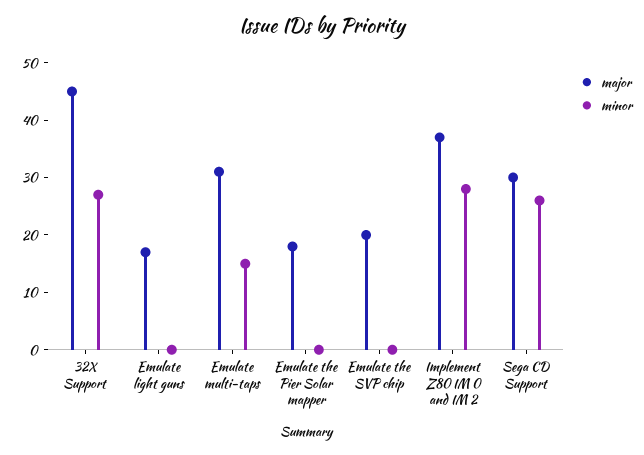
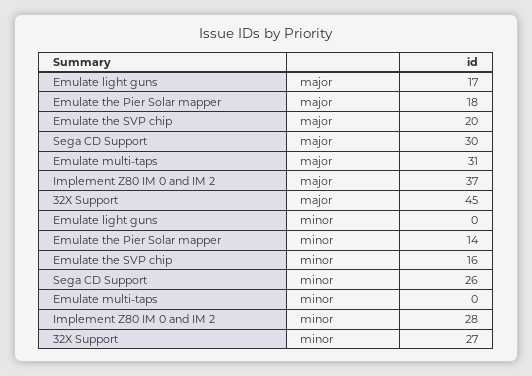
minor, Emulate multi-taps: 15 -> 0
minor, Emulate the Pier Solar mapper: 0 -> 14
minor, Emulate the SVP chip: 0 -> 16

